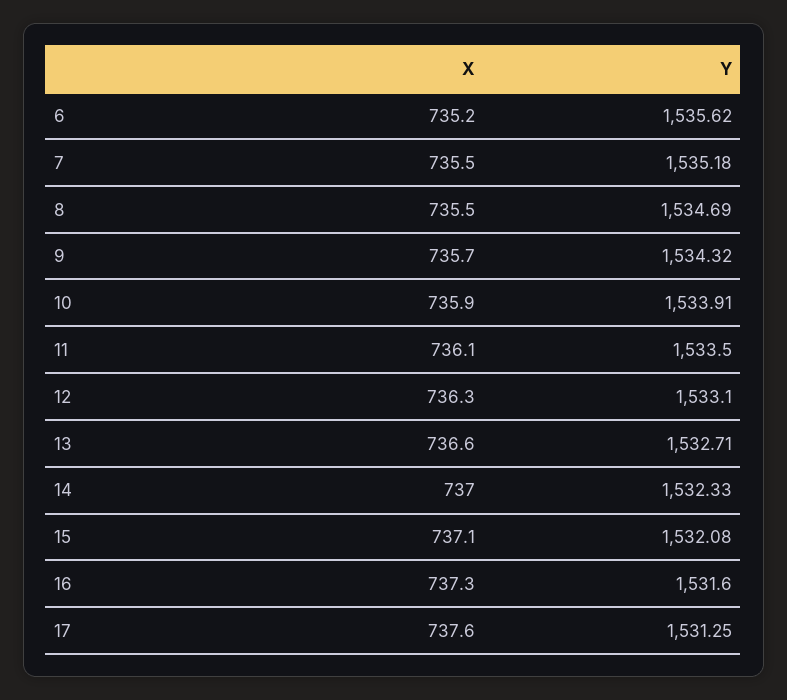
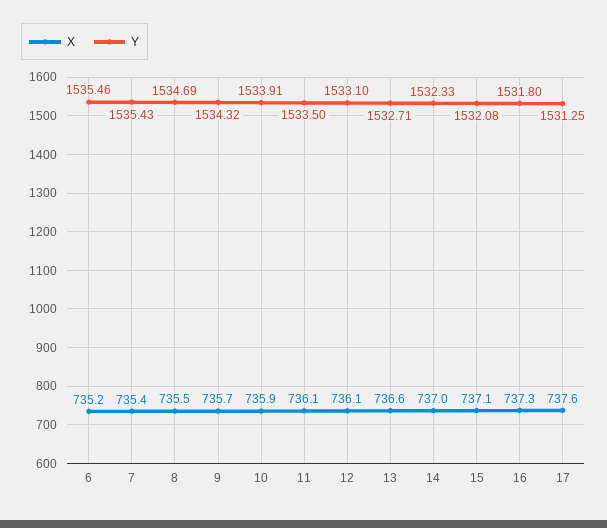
Y, 6: 1535.62 -> 1535.46
X, 7: 735.5 -> 735.4
Y, 7: 1535.18 -> 1535.43
X, 12: 736.3 -> 736.1
Y, 16: 1531.6 -> 1531.8

